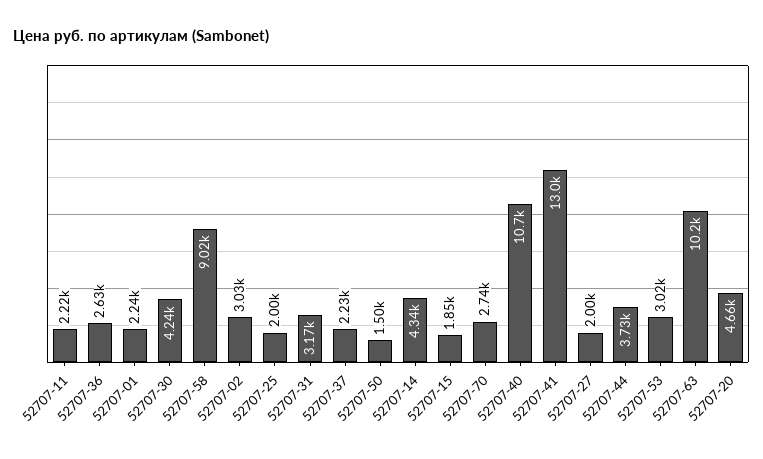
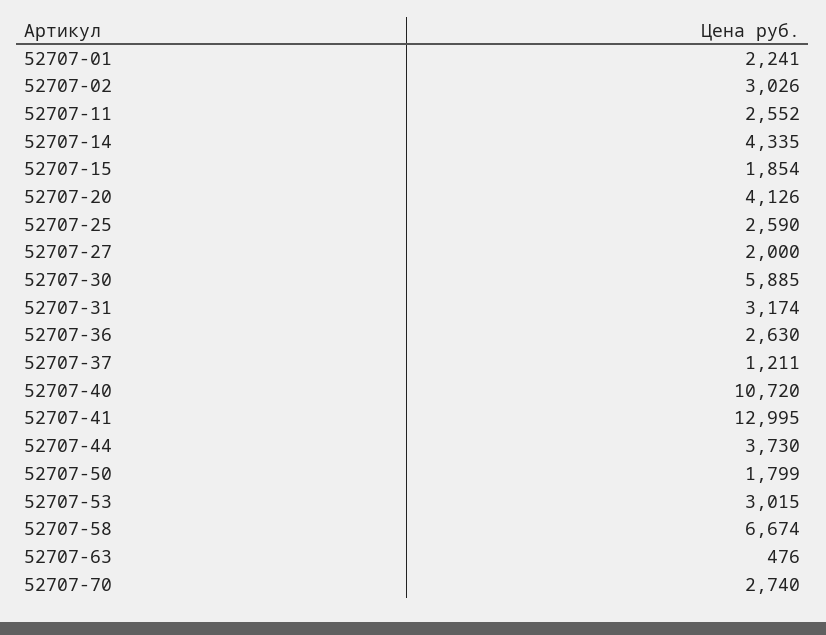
52707-11: 2220 -> 2552
52707-30: 4240 -> 5885
52707-58: 9020 -> 6674
52707-25: 2000 -> 2590
52707-37: 2230 -> 1211
52707-50: 1500 -> 1799
52707-63: 10200 -> 476
52707-20: 4660 -> 4126

